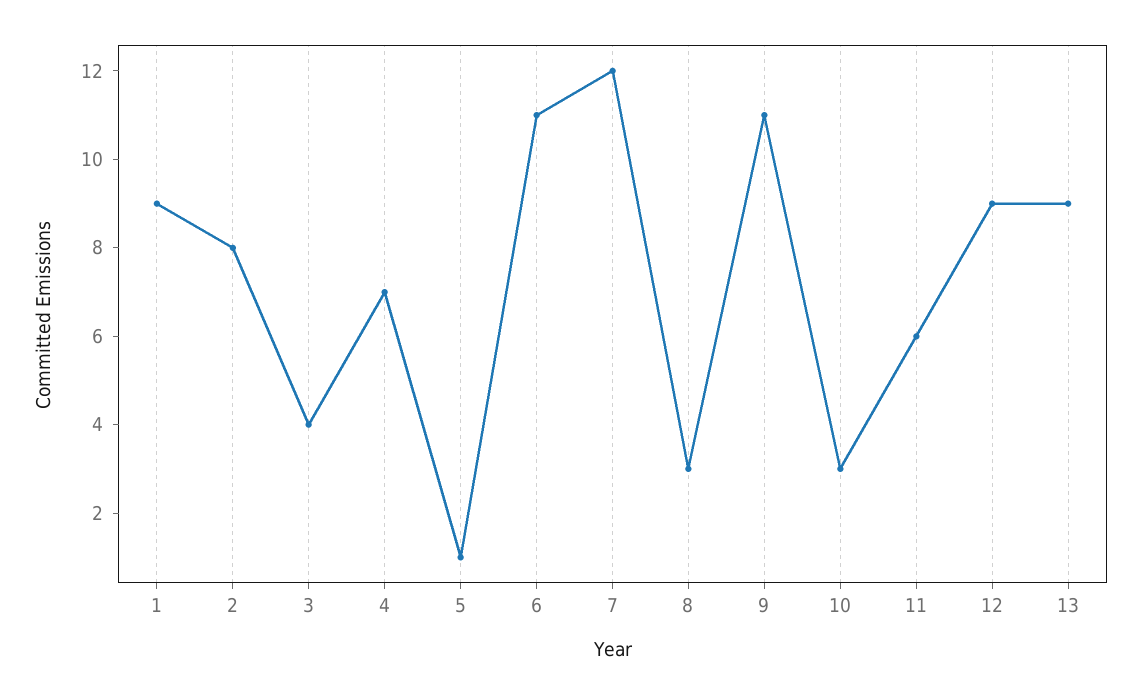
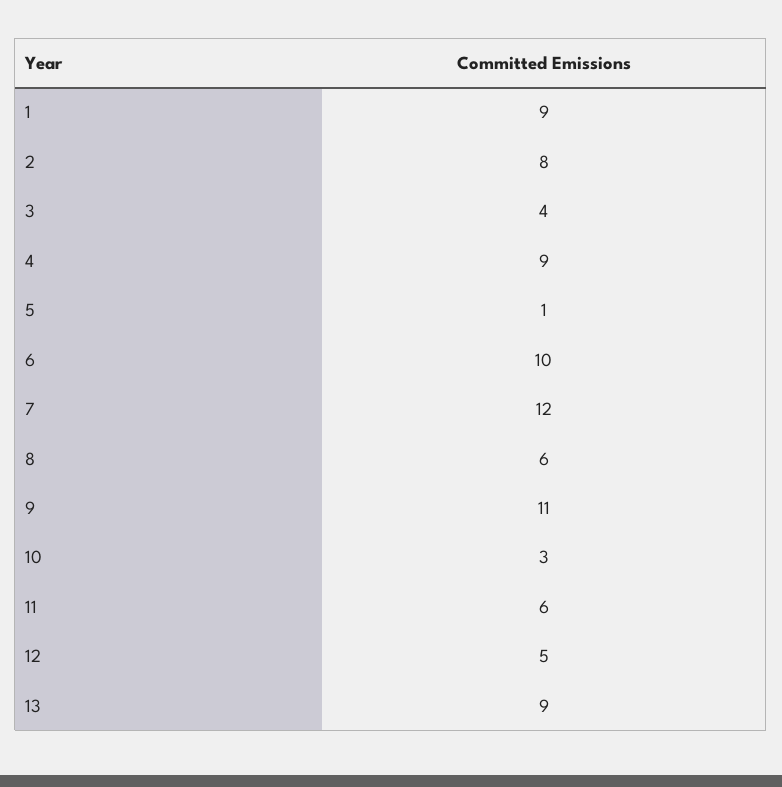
4: 7 -> 9
6: 11 -> 10
8: 3 -> 6
12: 9 -> 5

